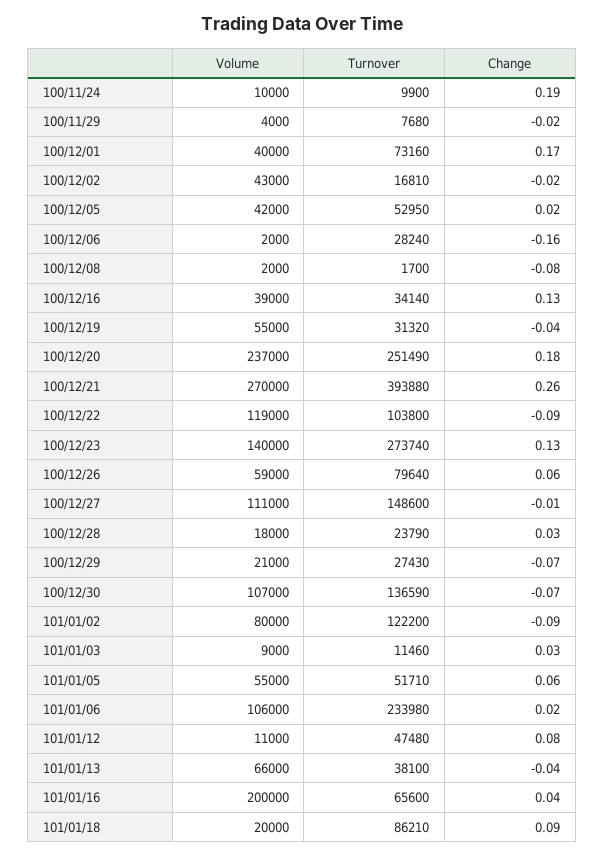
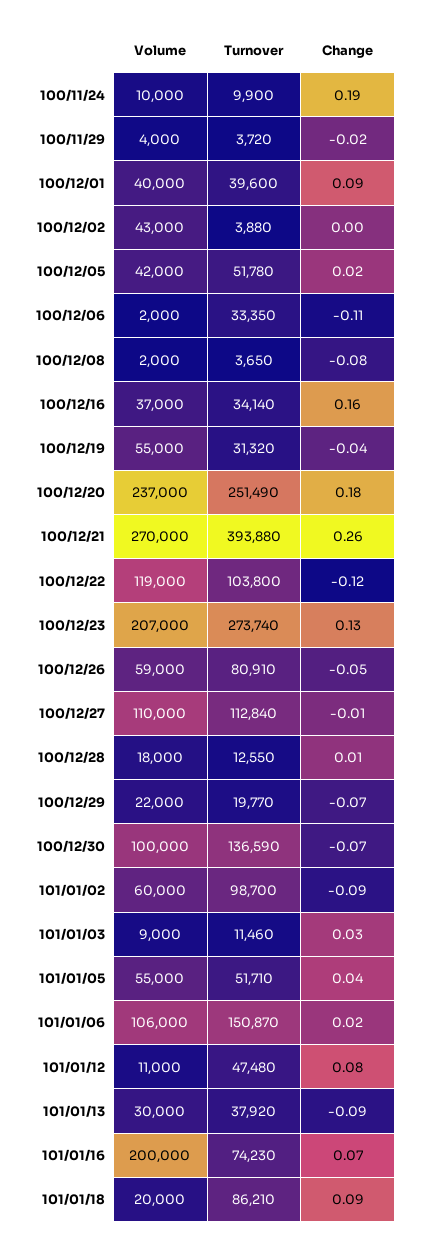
Turnover, 100/11/29: 7680 -> 3720
Turnover, 100/12/01: 73160 -> 39600
Change, 100/12/01: 0.17 -> 0.09
Turnover, 100/12/02: 16810 -> 3880
Change, 100/12/02: -0.02 -> 0
Turnover, 100/12/05: 52950 -> 51780
Turnover, 100/12/06: 28240 -> 33350
Change, 100/12/06: -0.16 -> -0.11
Turnover, 100/12/08: 1700 -> 3650
Volume, 100/12/16: 39000 -> 37000
Change, 100/12/16: 0.13 -> 0.16
Change, 100/12/22: -0.09 -> -0.12
Volume, 100/12/23: 140000 -> 207000
Turnover, 100/12/26: 79640 -> 80910
Change, 100/12/26: 0.06 -> -0.05
Volume, 100/12/27: 111000 -> 110000
Turnover, 100/12/27: 148600 -> 112840
Turnover, 100/12/28: 23790 -> 12550
Change, 100/12/28: 0.03 -> 0.01
Volume, 100/12/29: 21000 -> 22000
Turnover, 100/12/29: 27430 -> 19770
Volume, 100/12/30: 107000 -> 100000
Volume, 101/01/02: 80000 -> 60000
Turnover, 101/01/02: 122200 -> 98700
Change, 101/01/05: 0.06 -> 0.04
Turnover, 101/01/06: 233980 -> 150870
Volume, 101/01/13: 66000 -> 30000
Turnover, 101/01/13: 38100 -> 37920
Change, 101/01/13: -0.04 -> -0.09
Turnover, 101/01/16: 65600 -> 74230
Change, 101/01/16: 0.04 -> 0.07

